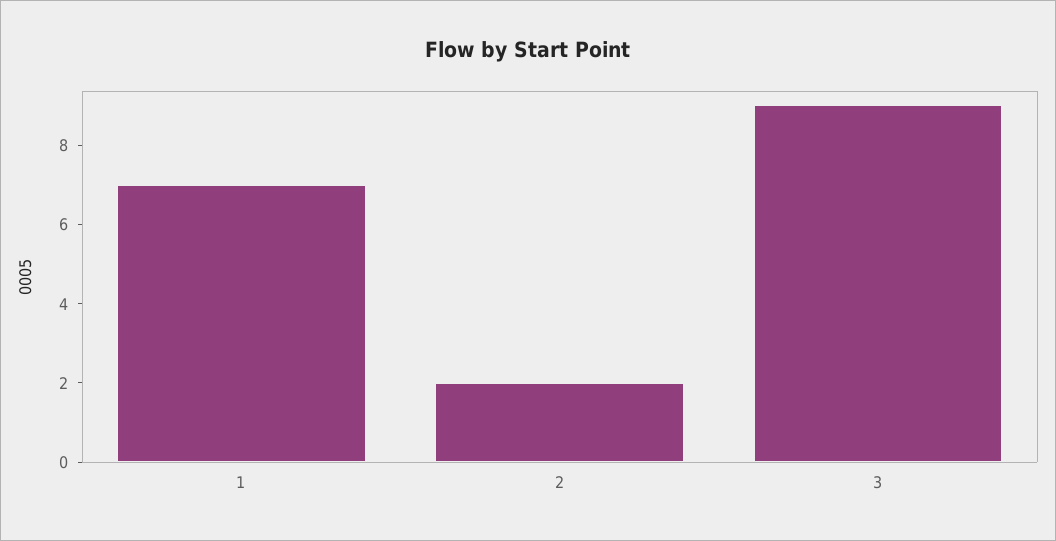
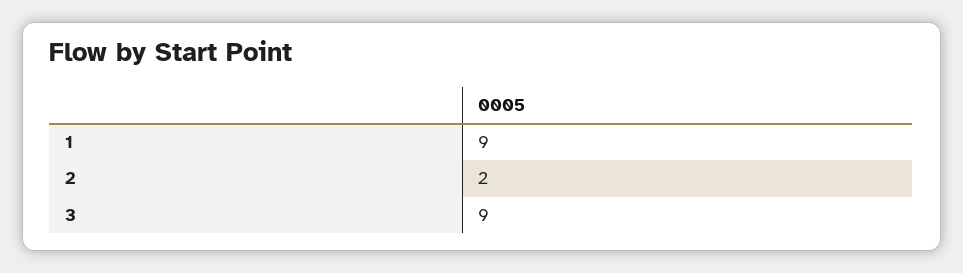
1: 7 -> 9

